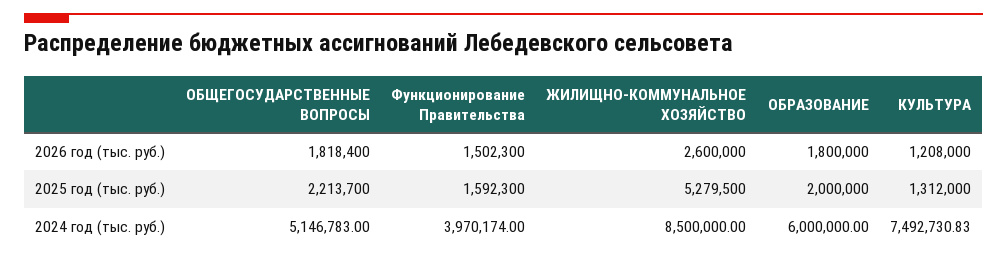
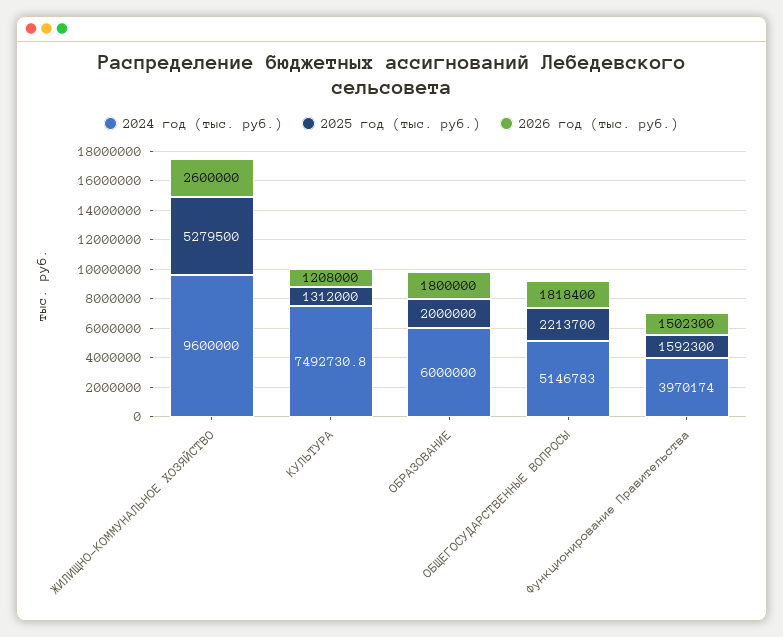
2024 год (тыс. руб.), ЖИЛИЩНО-КОММУНАЛЬНОЕ ХОЗЯЙСТВО: 8500000 -> 9600000

